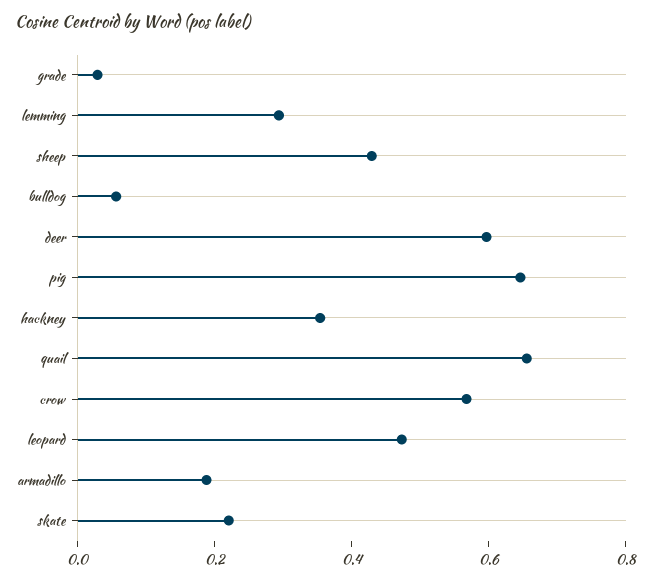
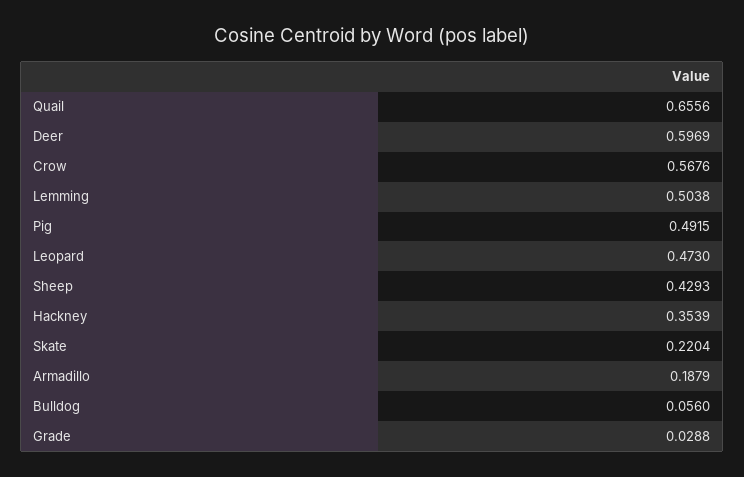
lemming: 0.3 -> 0.5038
pig: 0.65 -> 0.4915

